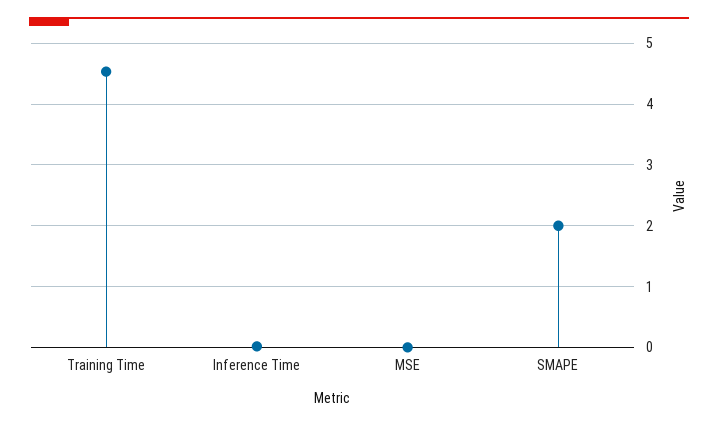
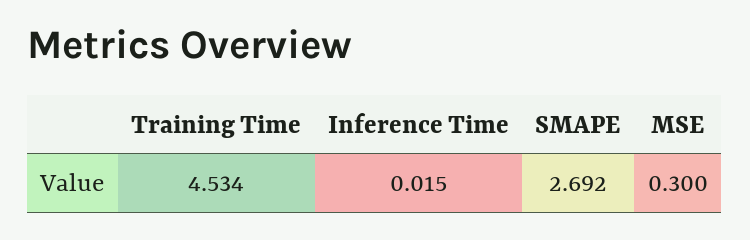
MSE: 0 -> 0.3
SMAPE: 2 -> 2.692

